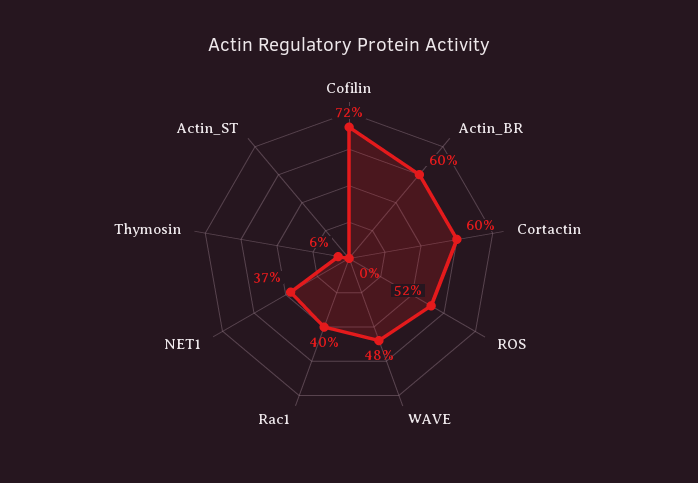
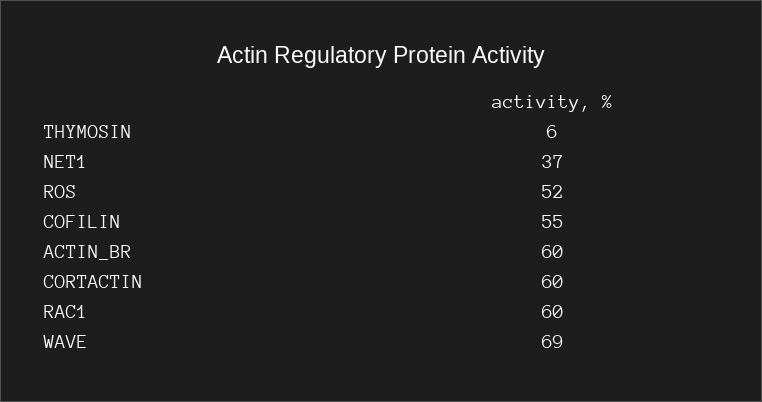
Cofilin: 72 -> 55
WAVE: 48 -> 69
Rac1: 40 -> 60
Actin_ST: 0 -> none

